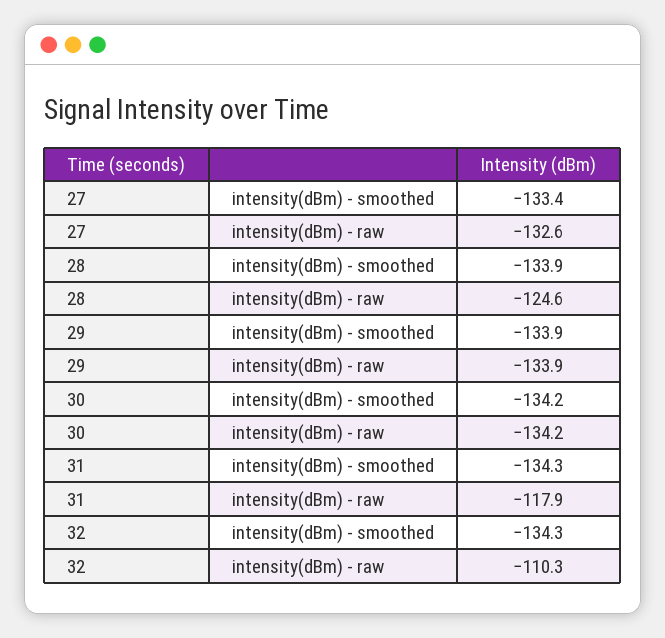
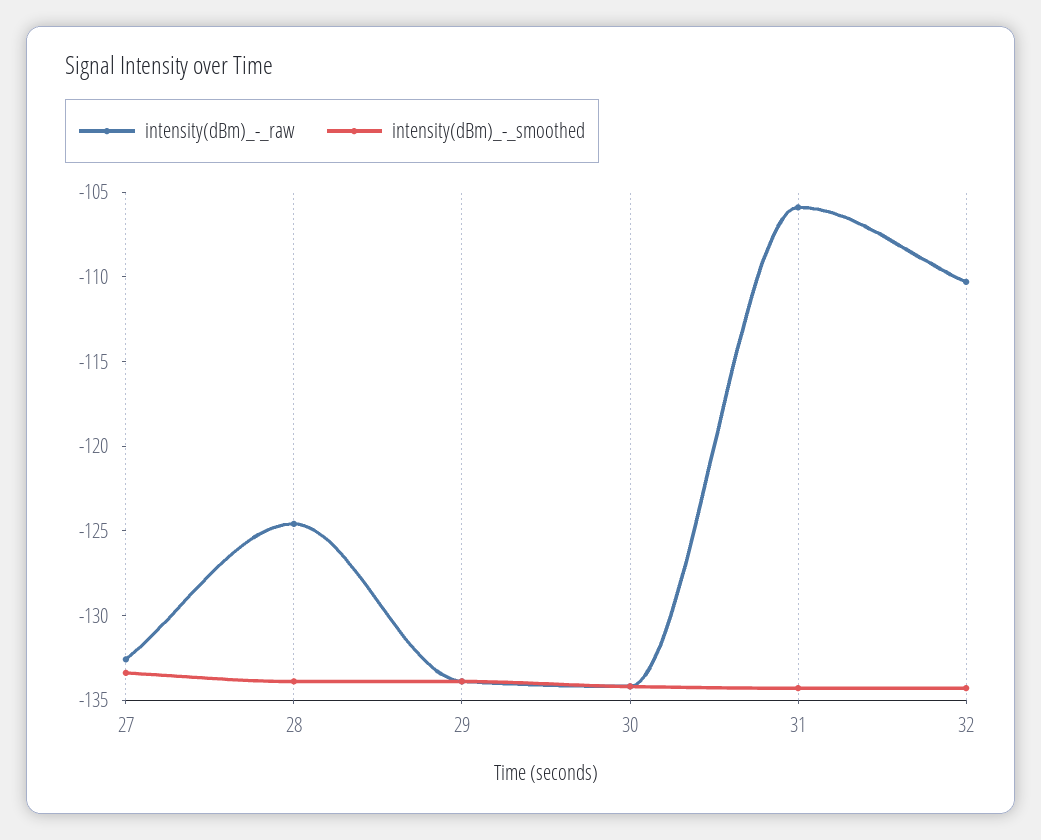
intensity(dBm) - raw, 31: -117.9 -> -106

